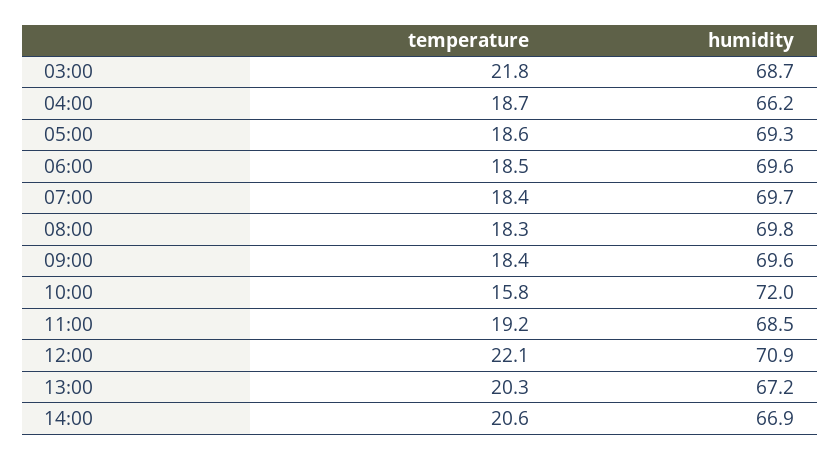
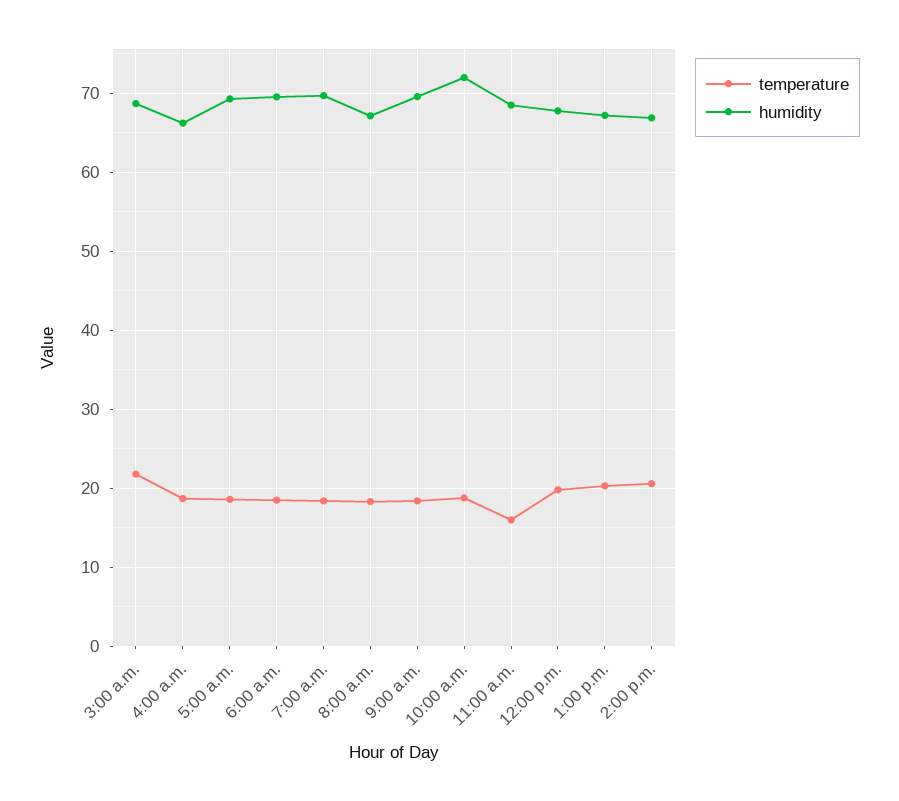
humidity, 08:00: 69.8 -> 67
temperature, 10:00: 15.8 -> 19
temperature, 11:00: 19.2 -> 16
temperature, 12:00: 22.1 -> 20
humidity, 12:00: 70.9 -> 68

